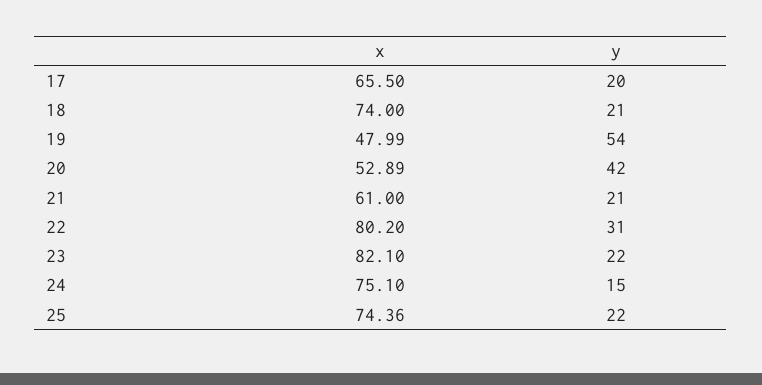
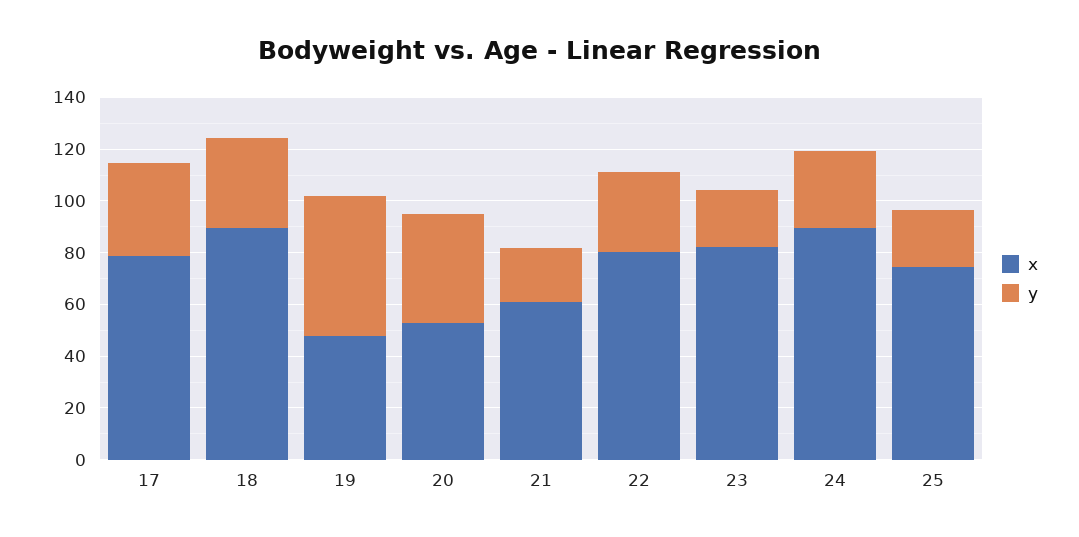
x, 17: 65.5 -> 80
y, 17: 20 -> 35
x, 18: 74 -> 90
y, 18: 21 -> 35
x, 24: 75.1 -> 90
y, 24: 15 -> 30

